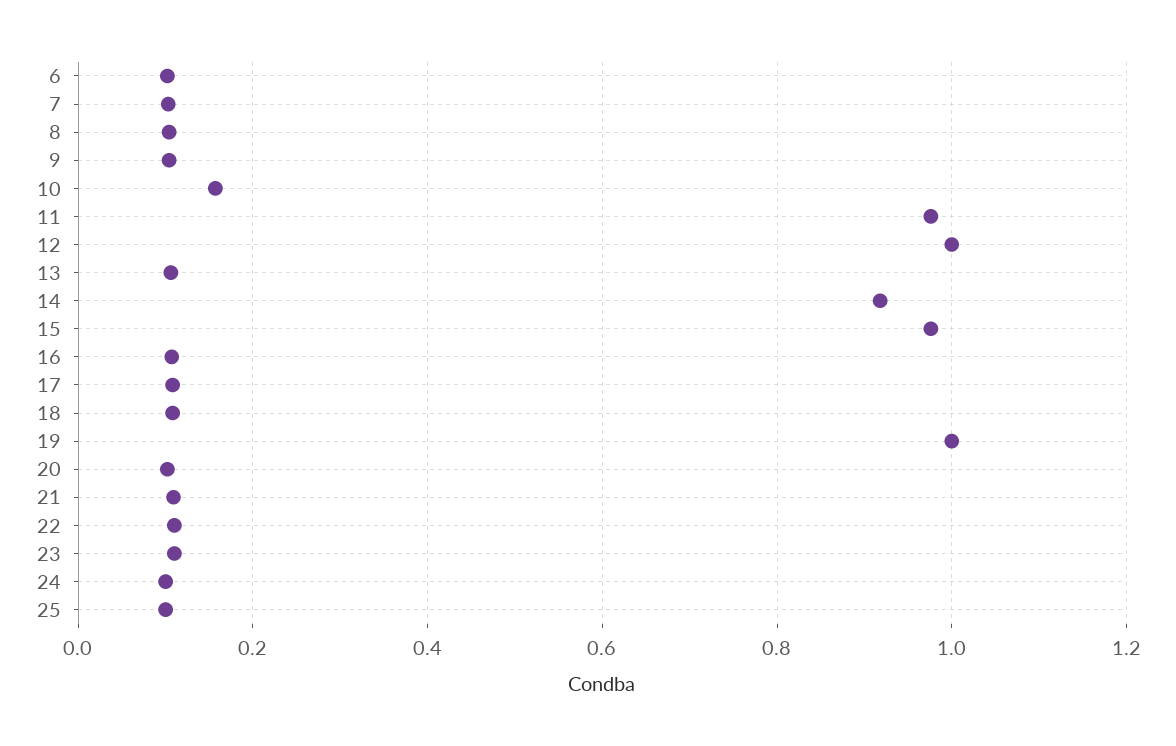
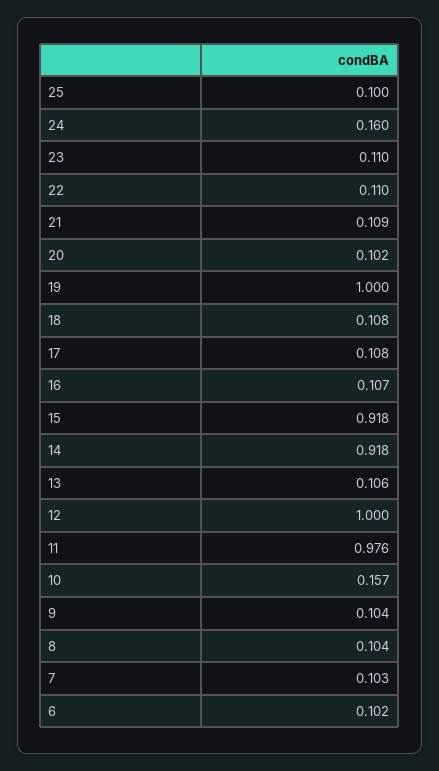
15: 0.98 -> 0.918
24: 0.1 -> 0.16

